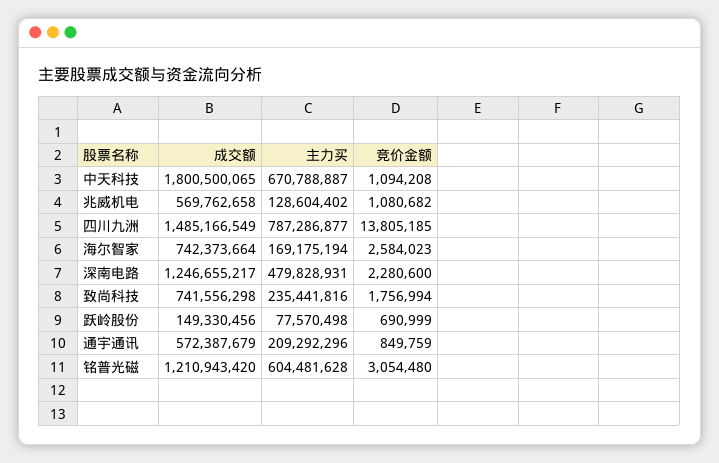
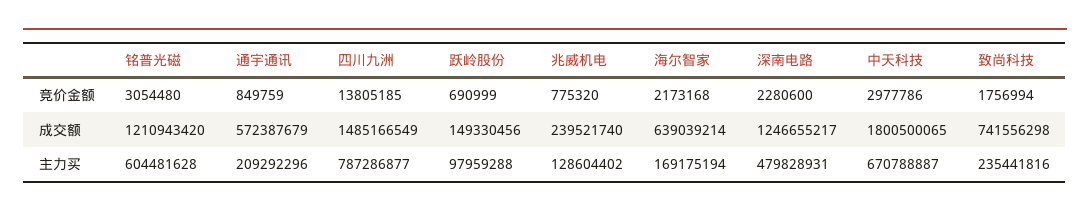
竞价金额, 中天科技: 1094208 -> 2977786
成交额, 兆威机电: 569762658 -> 239521740
竞价金额, 兆威机电: 1080682 -> 775320
成交额, 海尔智家: 742373664 -> 639039214
竞价金额, 海尔智家: 2584023 -> 2173168
主力买, 跃岭股份: 77570498 -> 97959288

